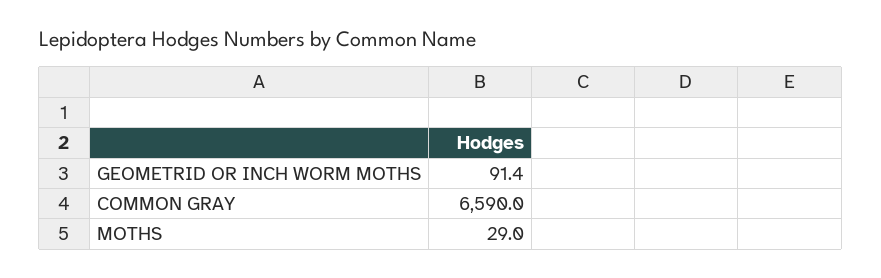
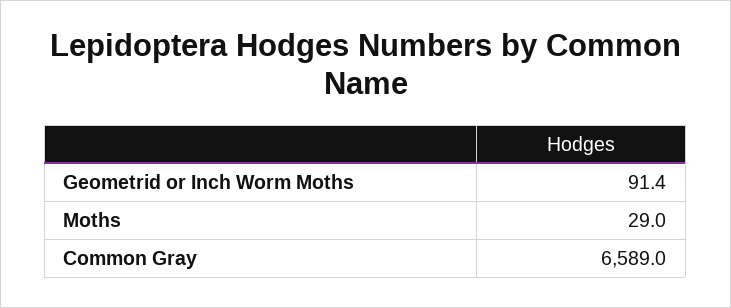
COMMON GRAY: 6590 -> 6589

